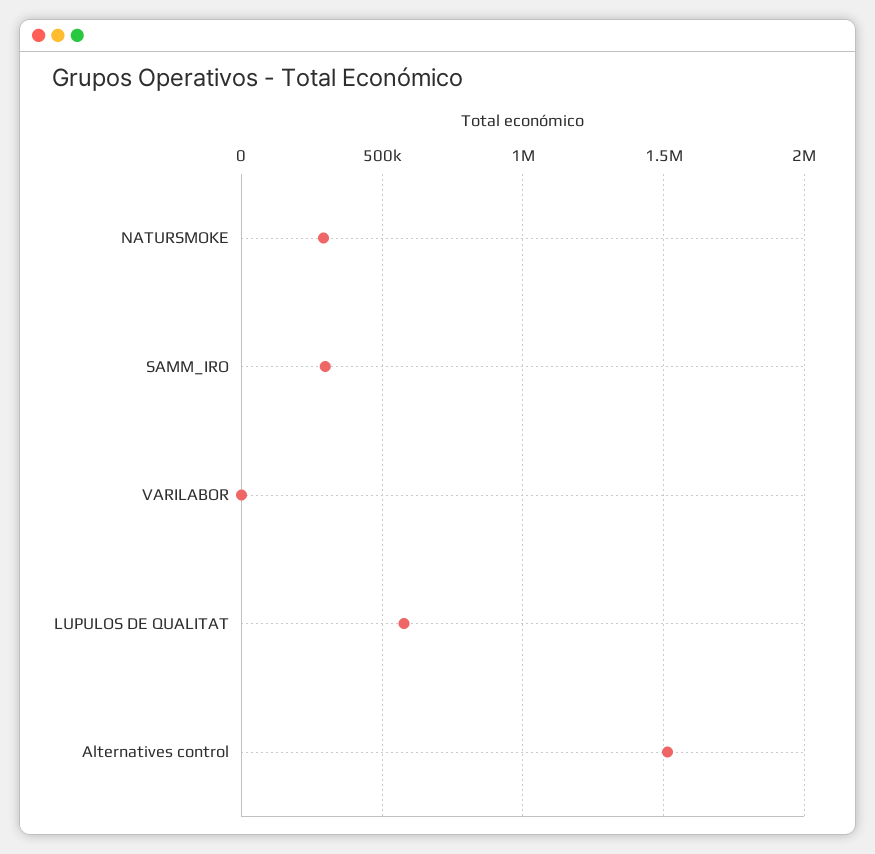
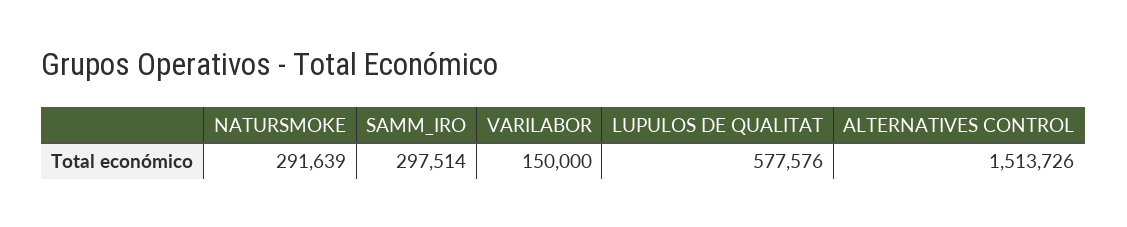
VARILABOR: 0 -> 150000

